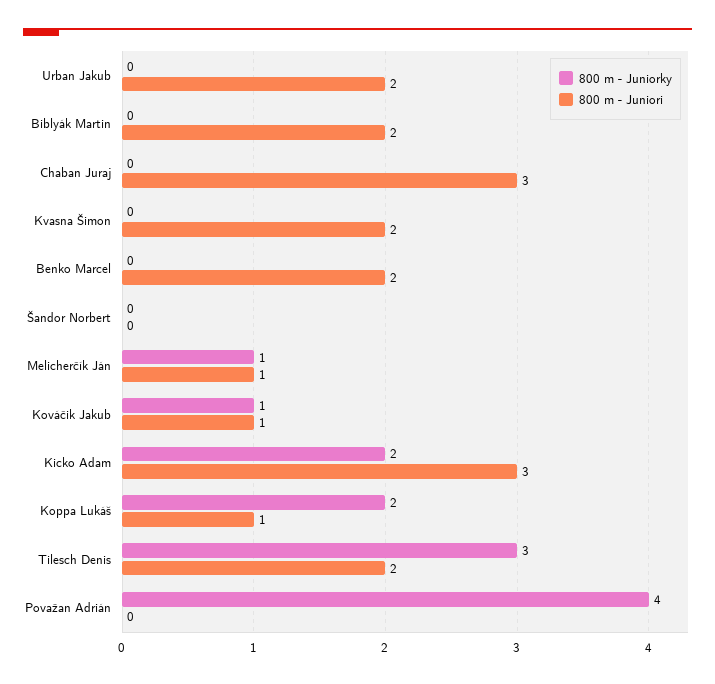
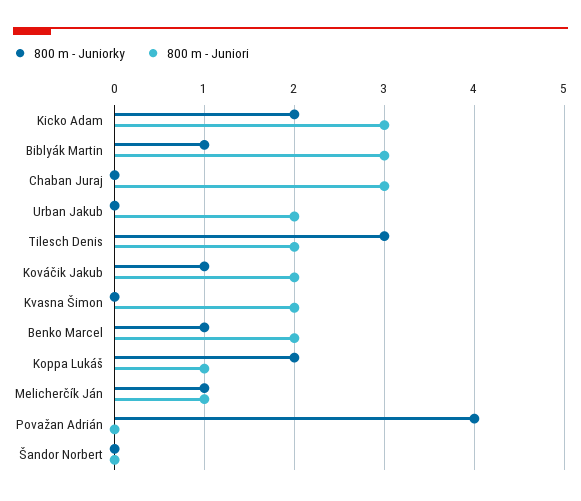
800 m - Juniorky, Biblyák Martin: 0 -> 1
800 m - Juniori, Biblyák Martin: 2 -> 3
800 m - Juniorky, Benko Marcel: 0 -> 1
800 m - Juniori, Kováčik Jakub: 1 -> 2

